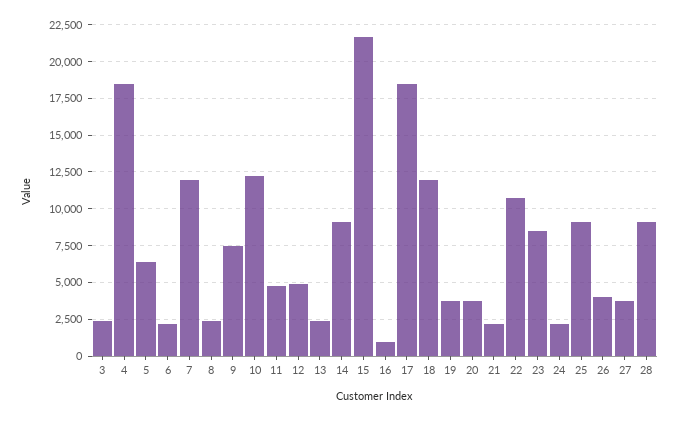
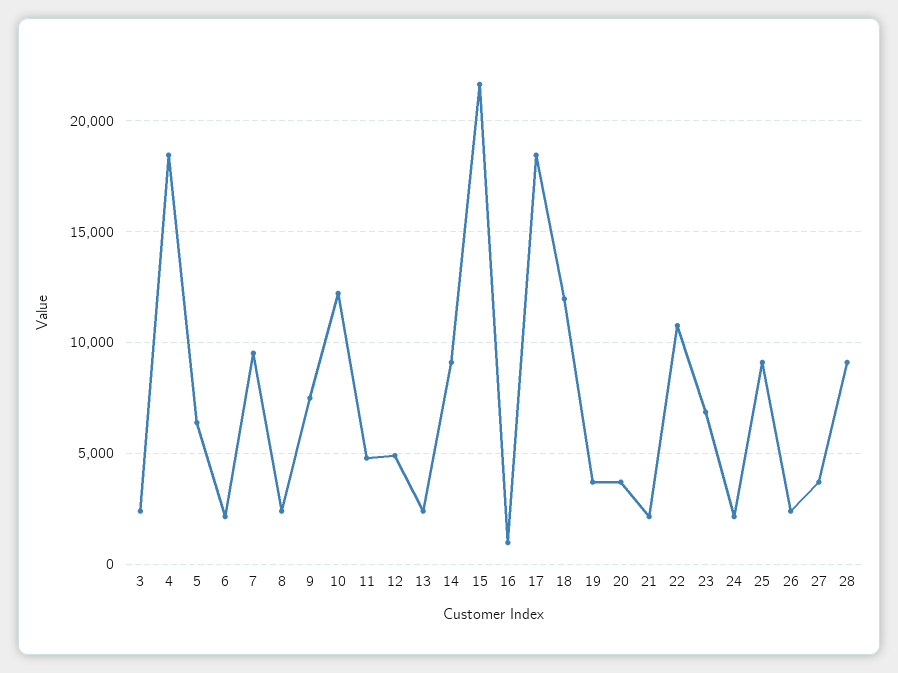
7: 12000 -> 9500
23: 8500 -> 7000
26: 4000 -> 2500

